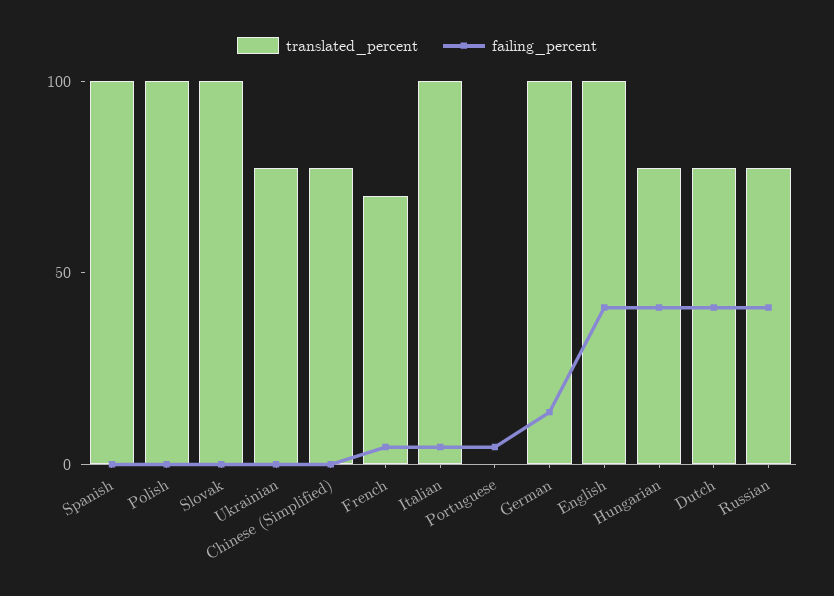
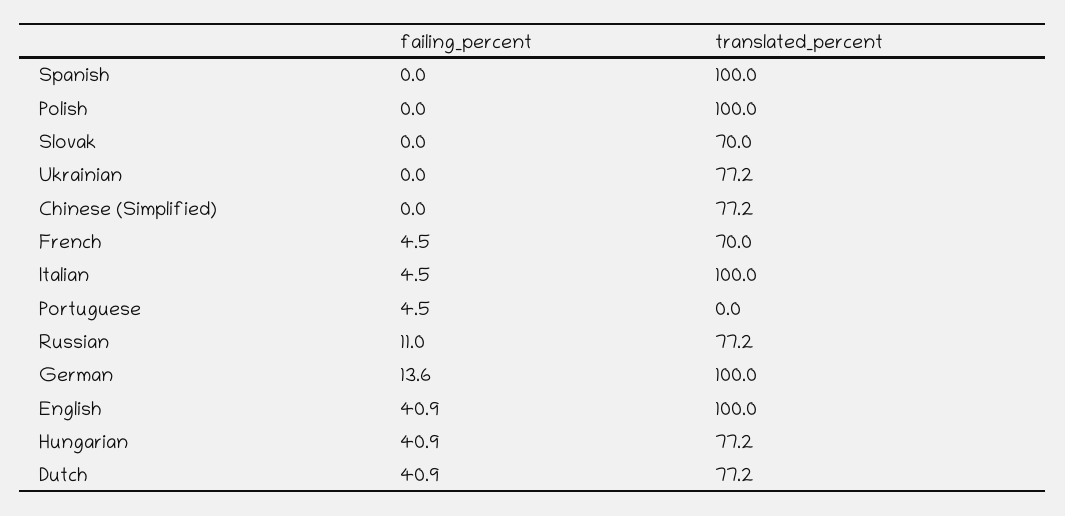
translated_percent, Slovak: 100 -> 70
failing_percent, Russian: 40 -> 11

